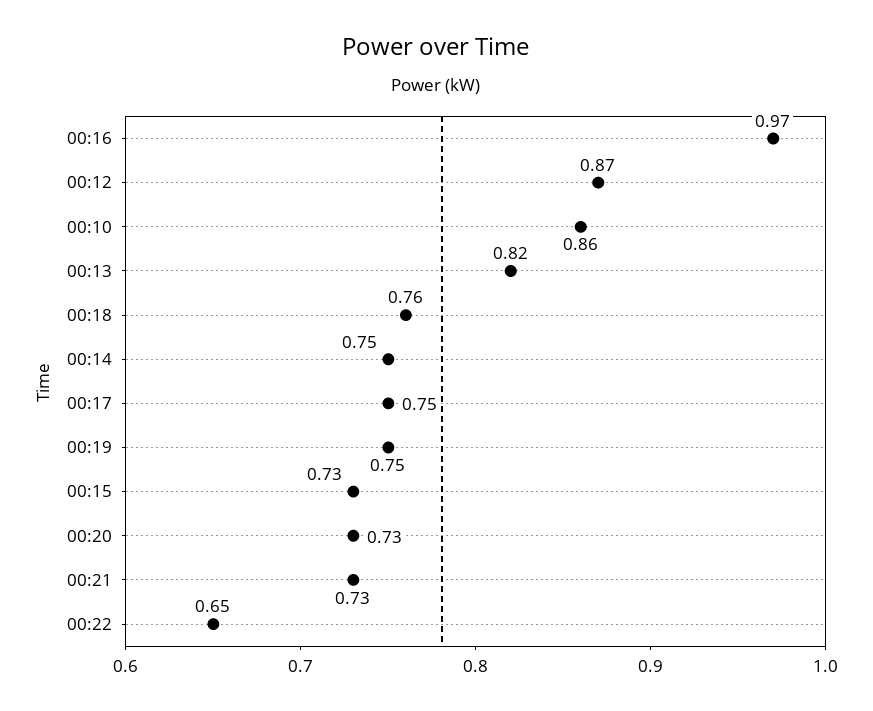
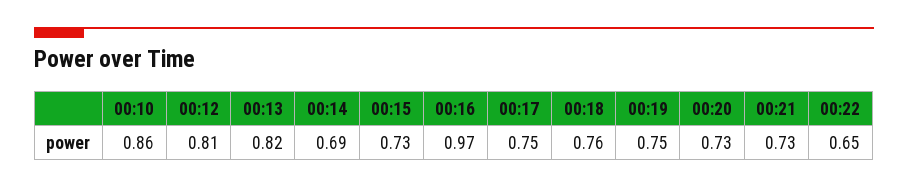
00:12: 0.87 -> 0.81
00:14: 0.75 -> 0.69

